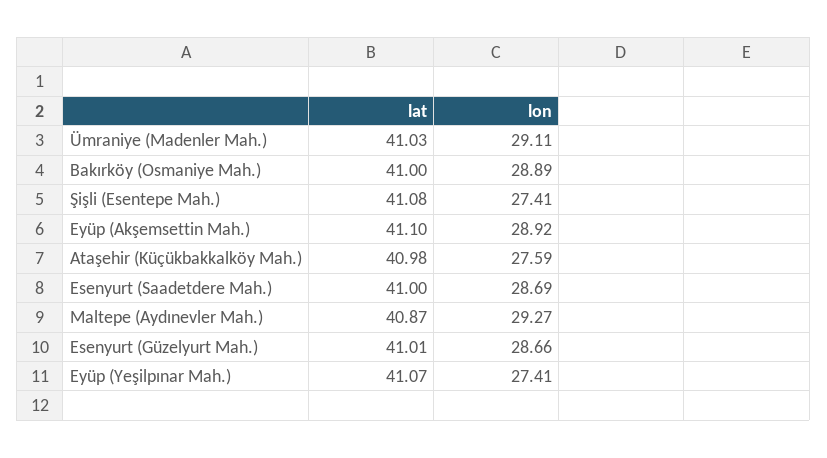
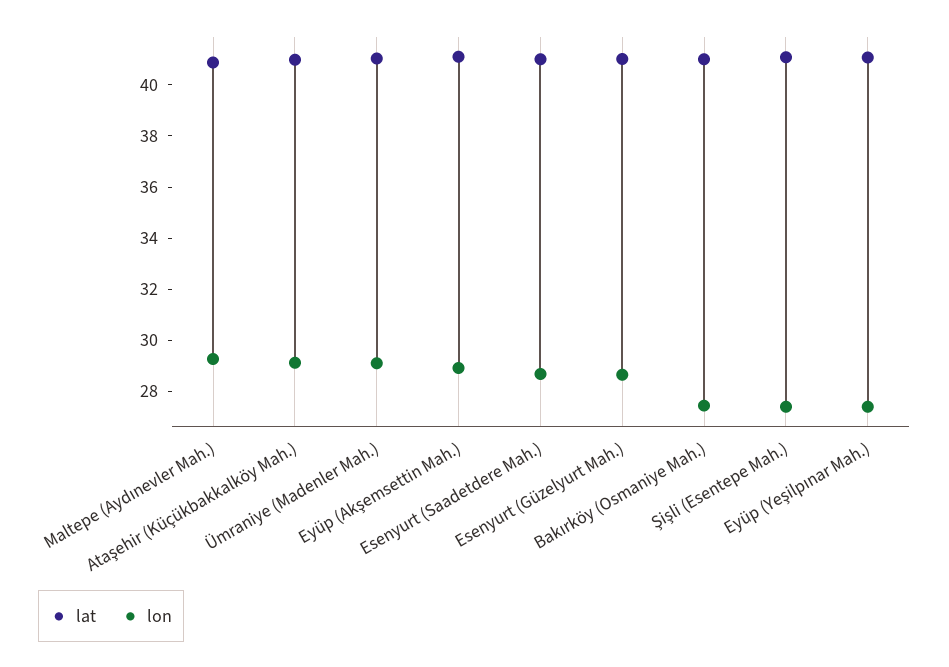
lon, Bakırköy (Osmaniye Mah.): 28.89 -> 27.5
lon, Ataşehir (Küçükbakkalköy Mah.): 27.59 -> 29

